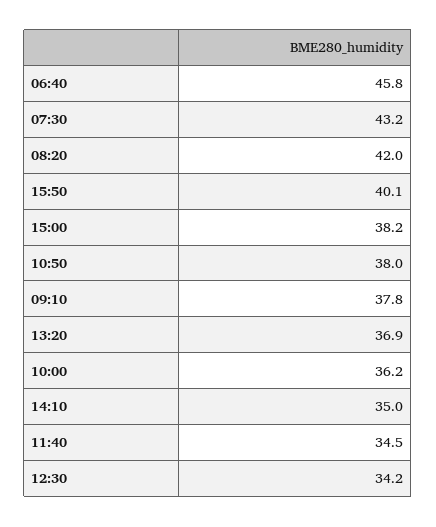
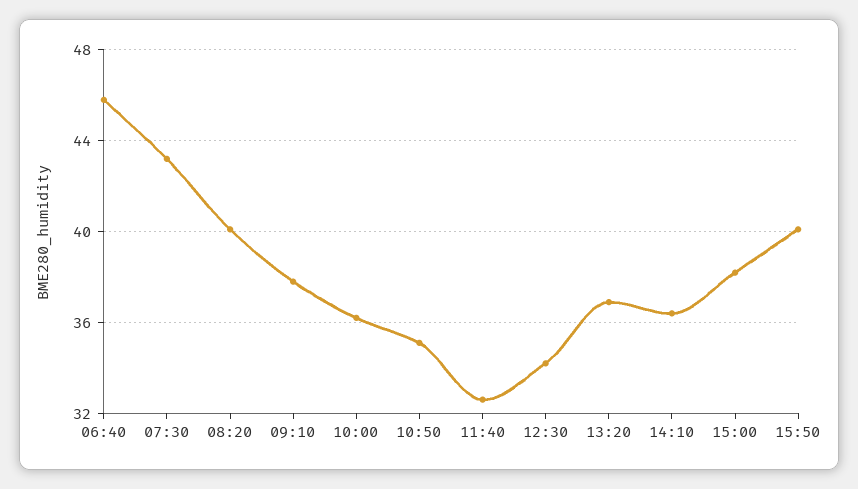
08:20: 42 -> 40
10:50: 38 -> 35
14:10: 35 -> 36.5
11:40: 34.5 -> 32.5

